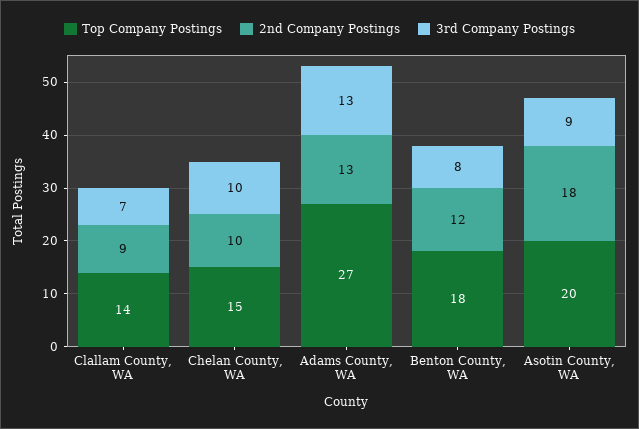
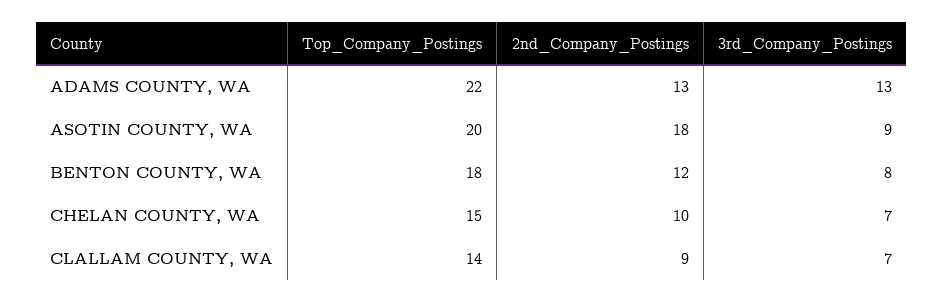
3rd Company Postings, Chelan County, WA: 10 -> 7
Top Company Postings, Adams County, WA: 27 -> 22

